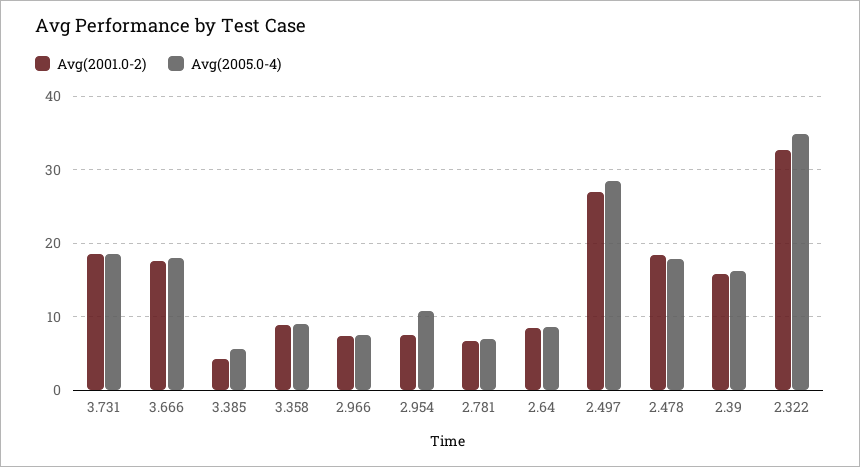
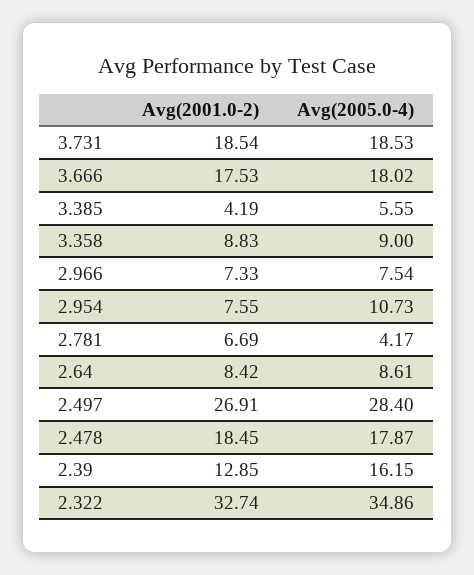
Avg(2005.0-4), 2.781: 7 -> 4.17
Avg(2001.0-2), 2.39: 16 -> 12.85

